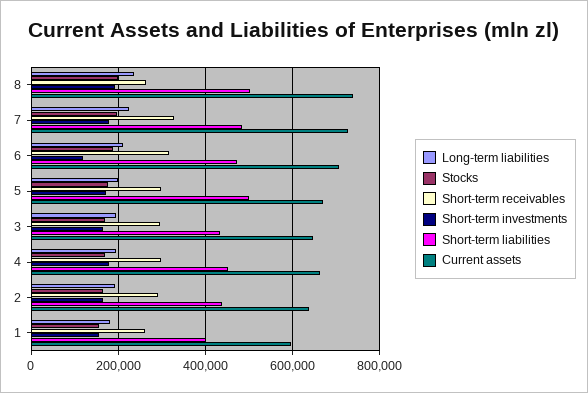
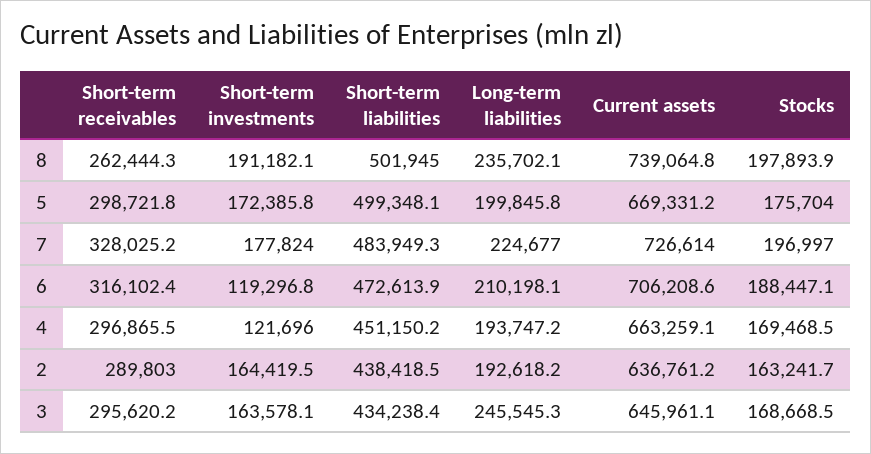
Long-term liabilities, 3: 200000 -> 245545.3
Short-term investments, 4: 180000 -> 121696
Long-term liabilities, 1: 180000 -> none
Stocks, 1: 160000 -> none
Short-term receivables, 1: 260000 -> none
Short-term investments, 1: 160000 -> none
Short-term liabilities, 1: 400000 -> none
Current assets, 1: 600000 -> none

